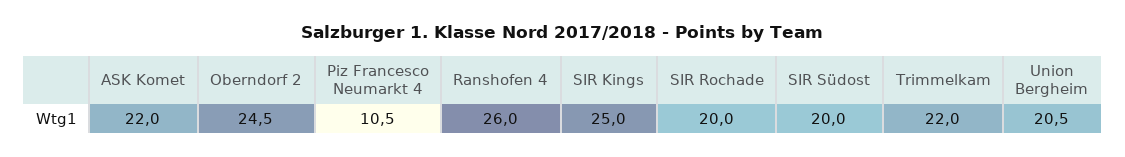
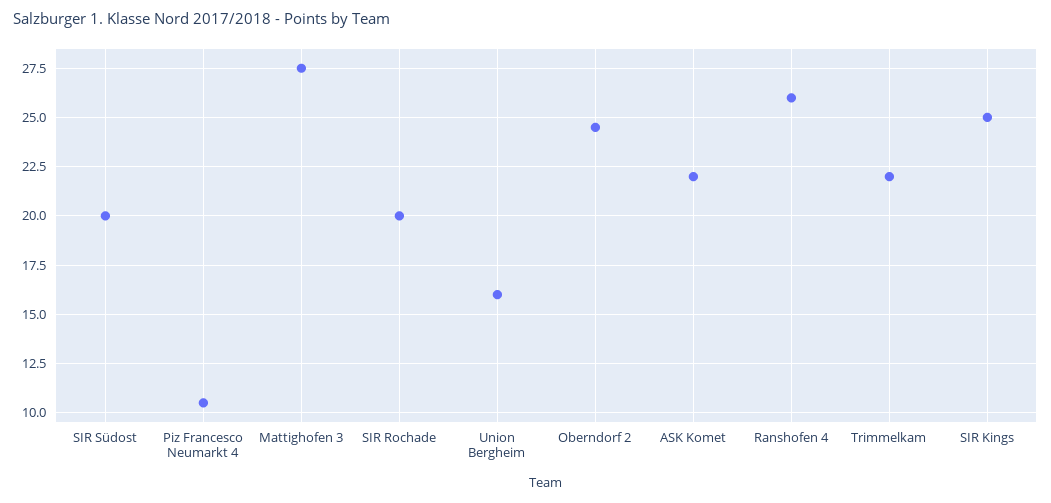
Union Bergheim: 20.5 -> 16
Mattighofen 3: none -> 27.5

